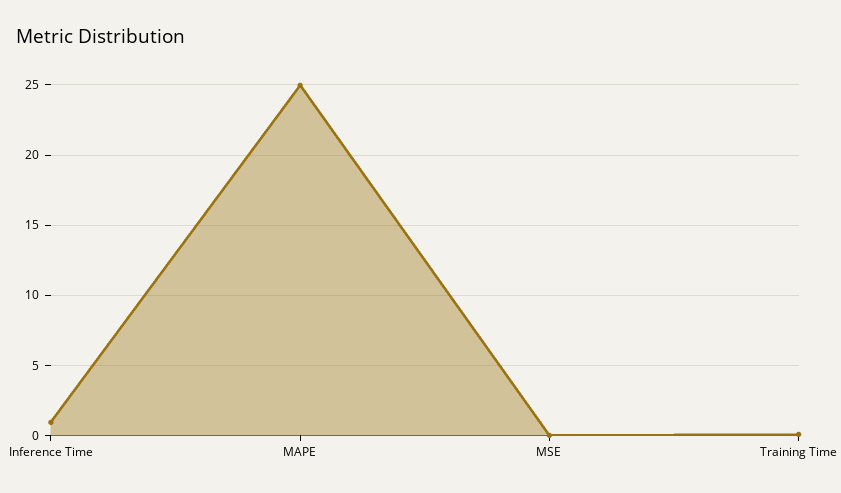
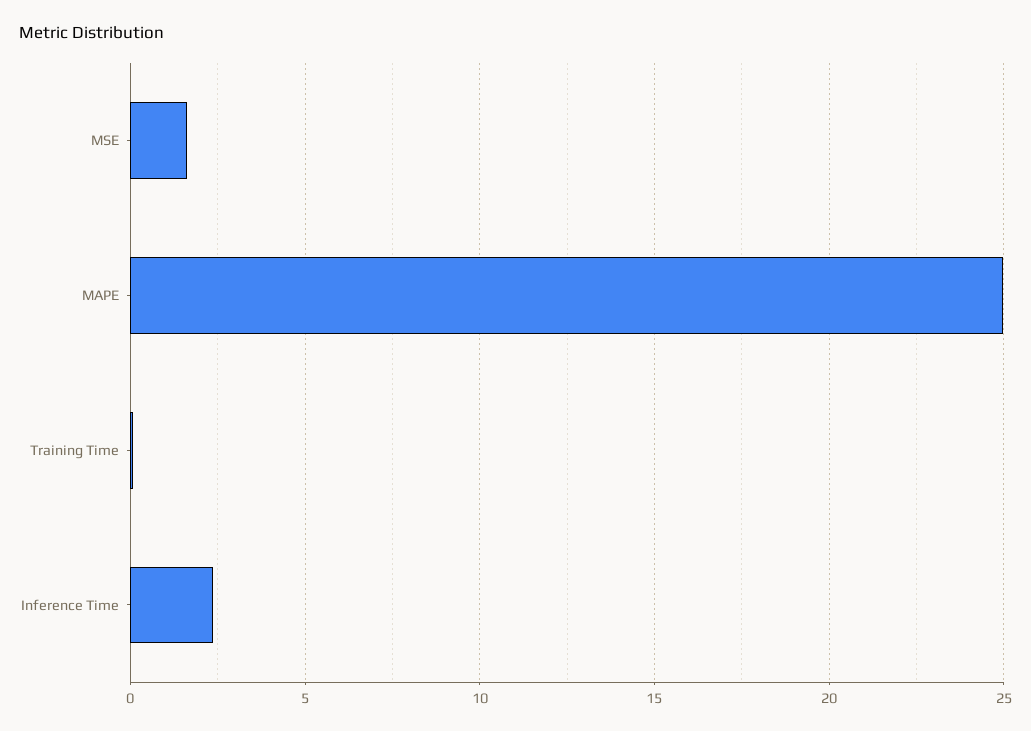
Inference Time: 1 -> 2.5
MSE: 0 -> 1.5

